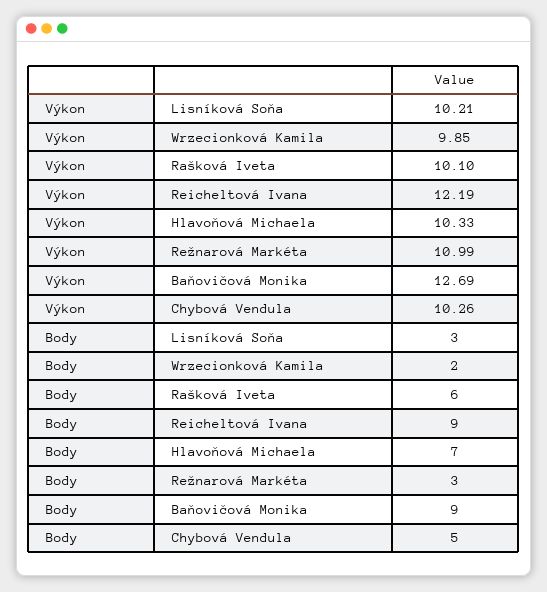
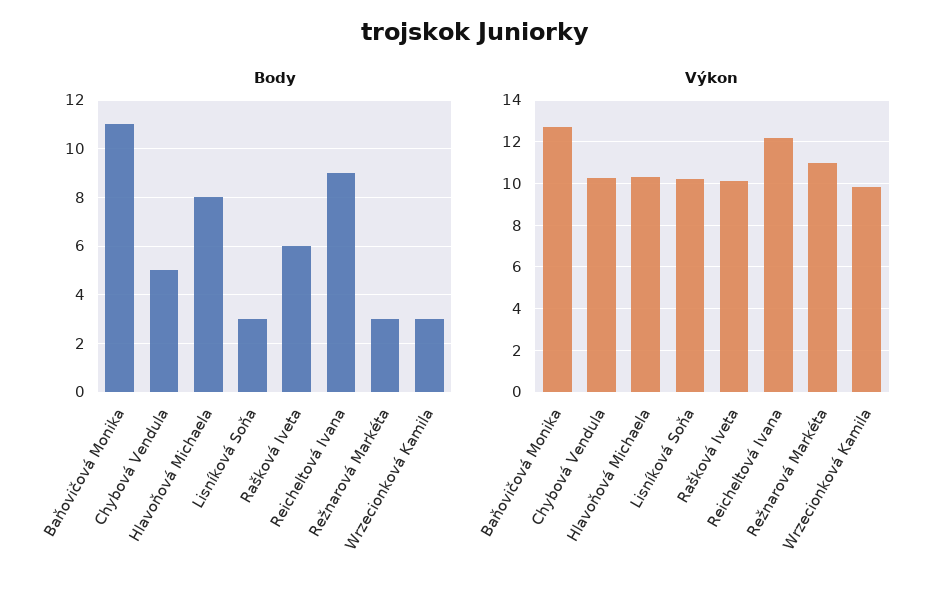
Body, Wrzecionková Kamila: 2 -> 3
Body, Hlavoňová Michaela: 7 -> 8
Body, Baňovičová Monika: 9 -> 11

